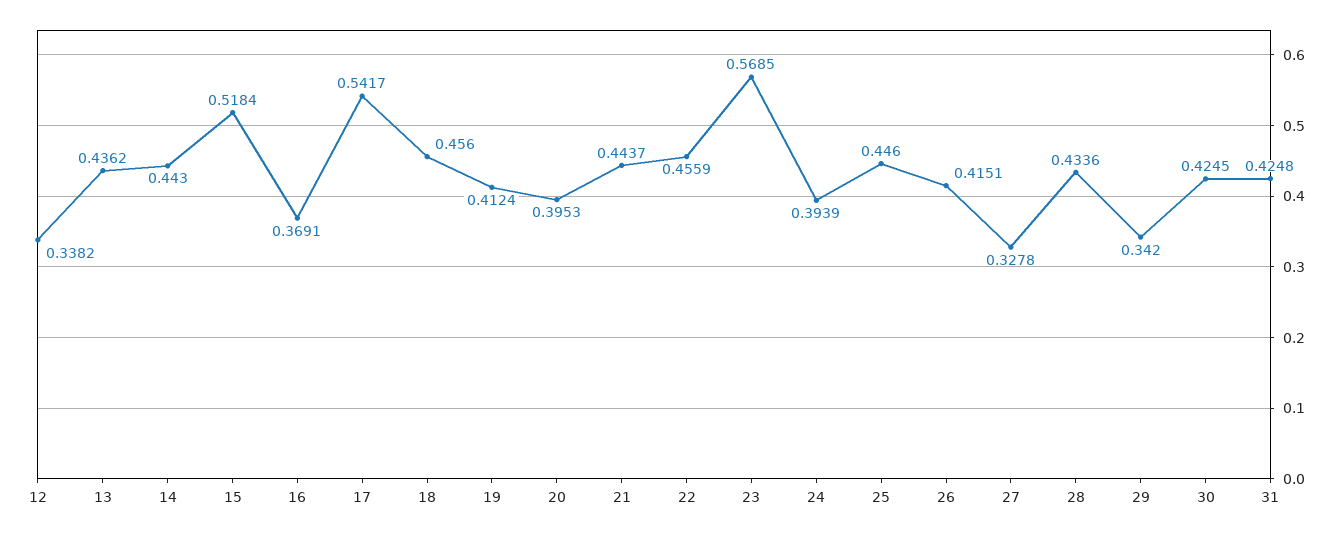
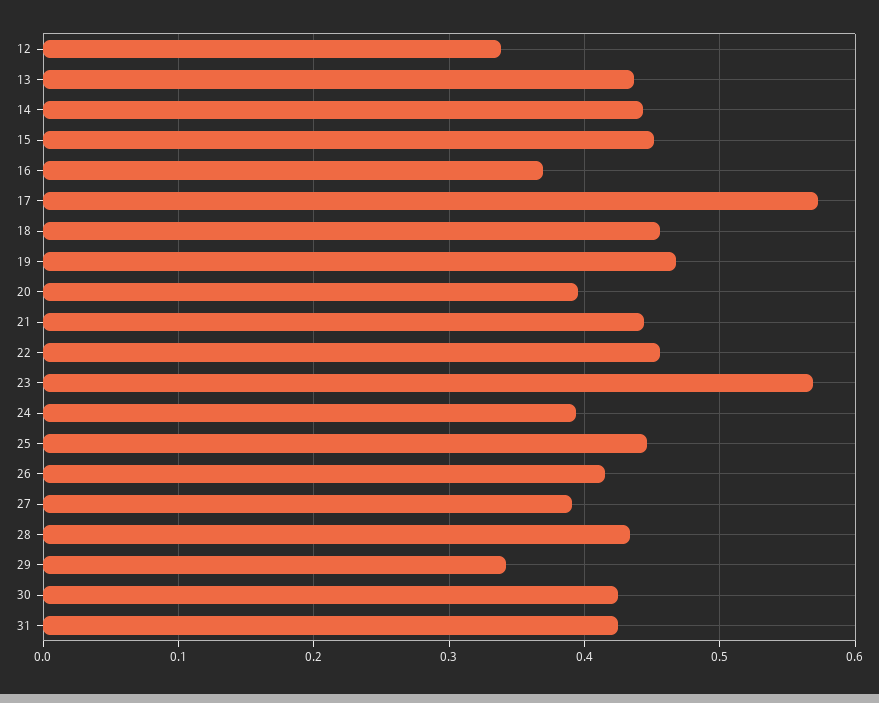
15: 0.5184 -> 0.45
17: 0.5417 -> 0.57
19: 0.4124 -> 0.47
27: 0.3278 -> 0.39

